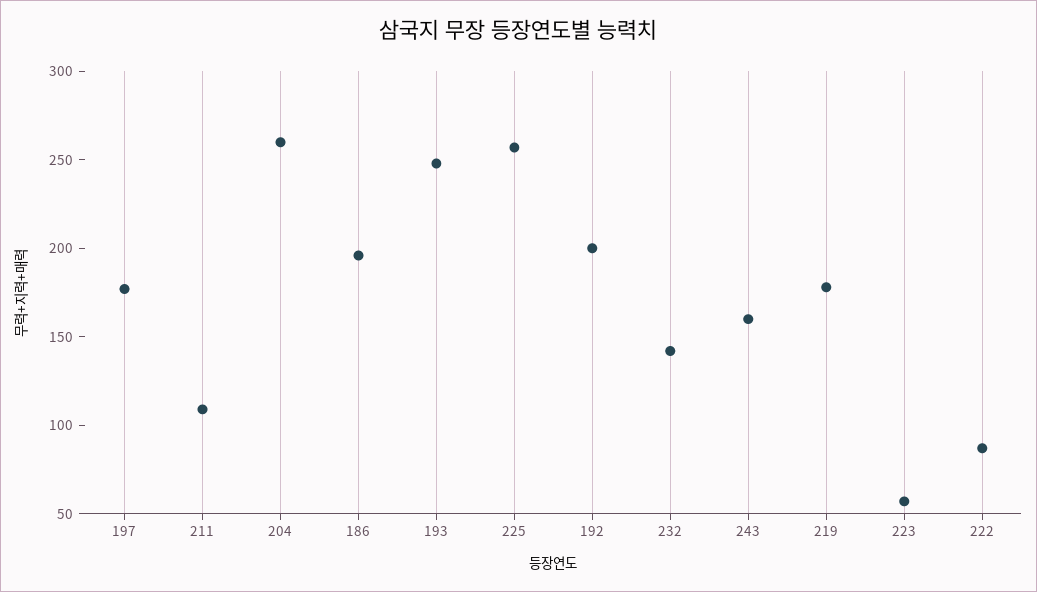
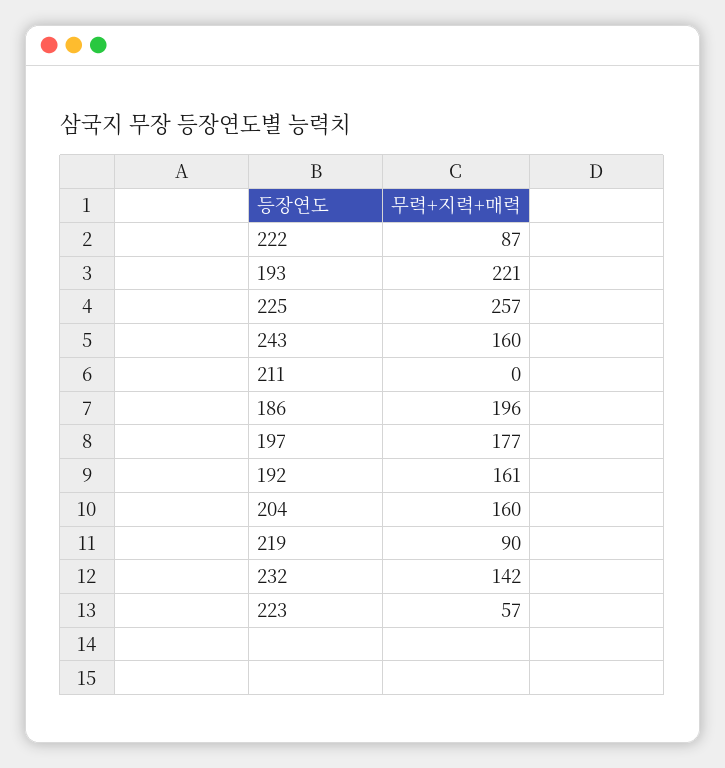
211: 110 -> 0
204: 260 -> 160
193: 250 -> 221
192: 200 -> 161
219: 180 -> 90

